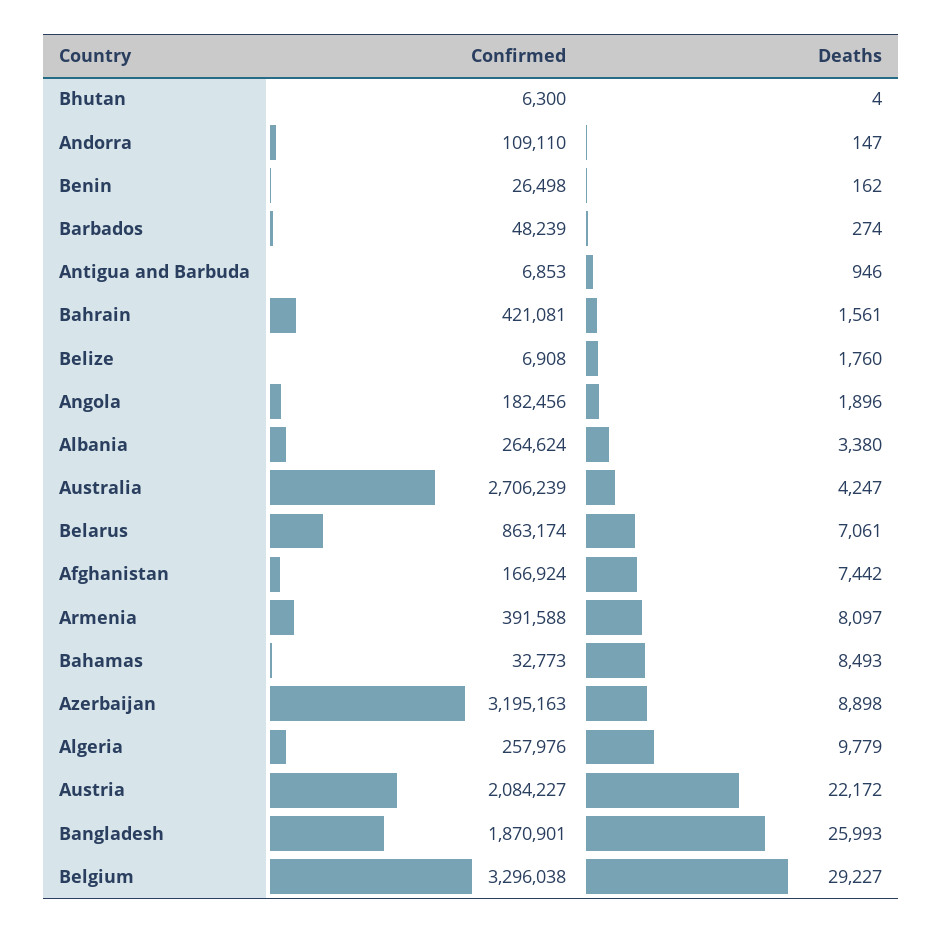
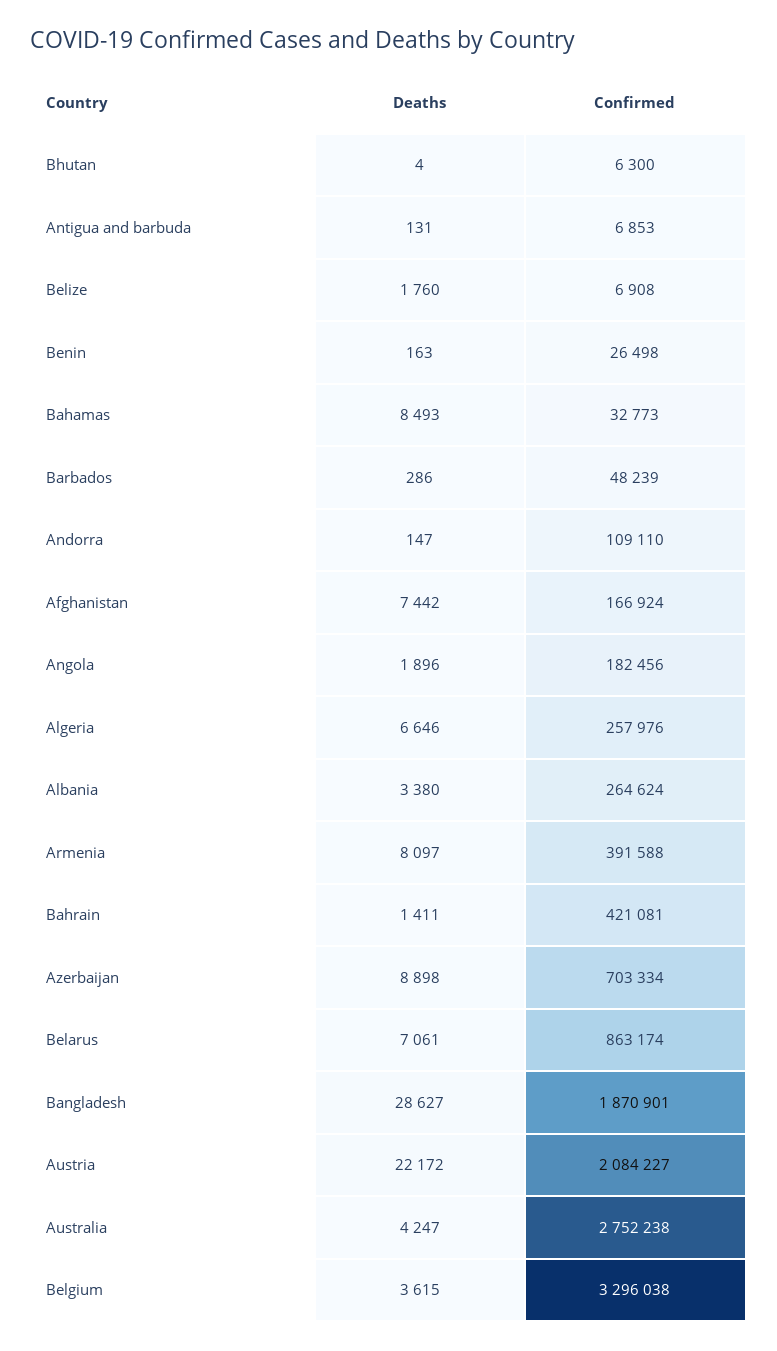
Deaths, Benin: 162 -> 163
Deaths, Barbados: 274 -> 286
Deaths, Antigua and Barbuda: 946 -> 131
Deaths, Bahrain: 1561 -> 1411
Confirmed, Australia: 2706239 -> 2752238
Confirmed, Azerbaijan: 3195163 -> 703334
Deaths, Algeria: 9779 -> 6646
Deaths, Bangladesh: 25993 -> 28627
Deaths, Belgium: 29227 -> 3615

